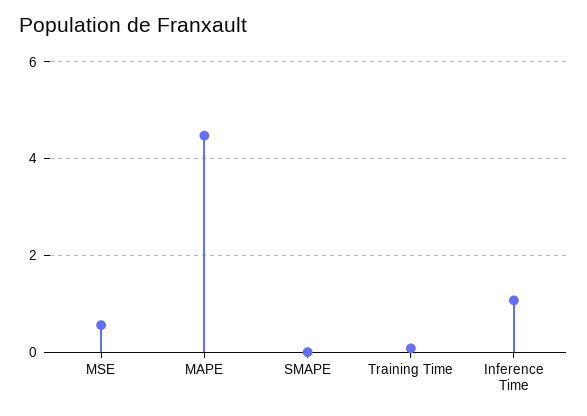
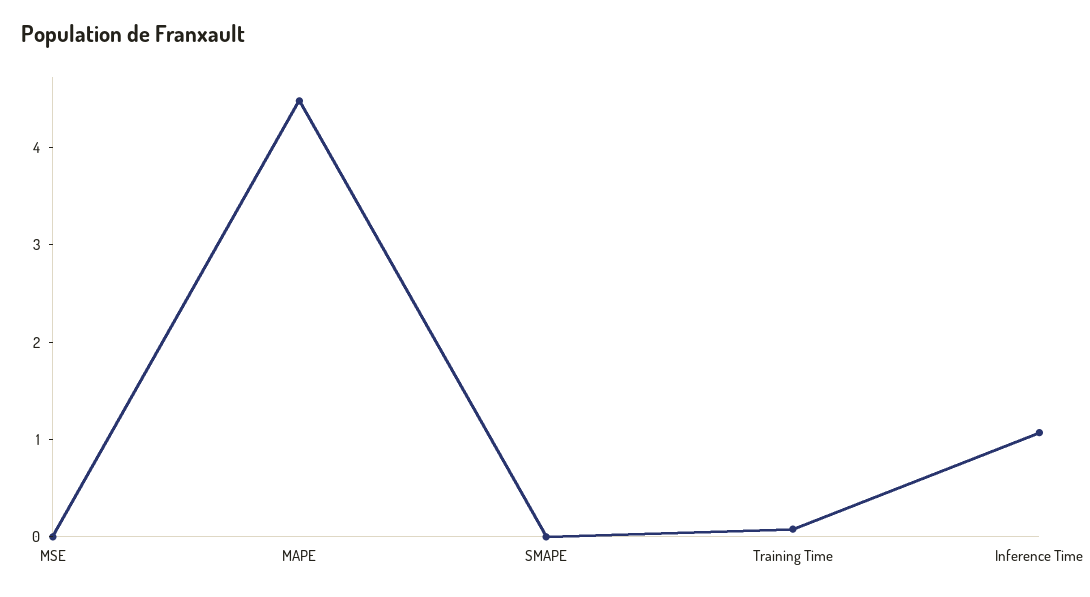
MSE: 0.6 -> 0

